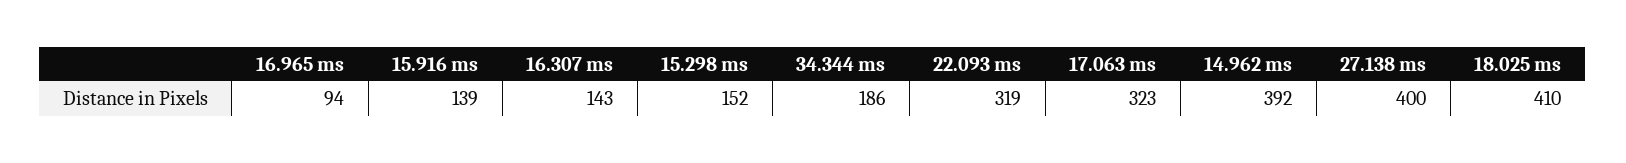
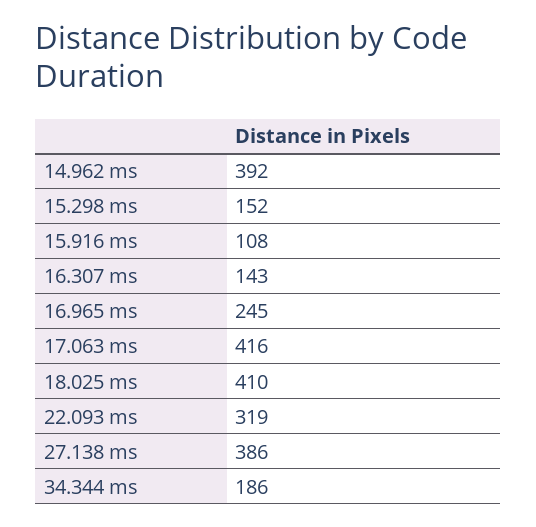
16.965 ms: 94 -> 245
15.916 ms: 139 -> 108
17.063 ms: 323 -> 416
27.138 ms: 400 -> 386

